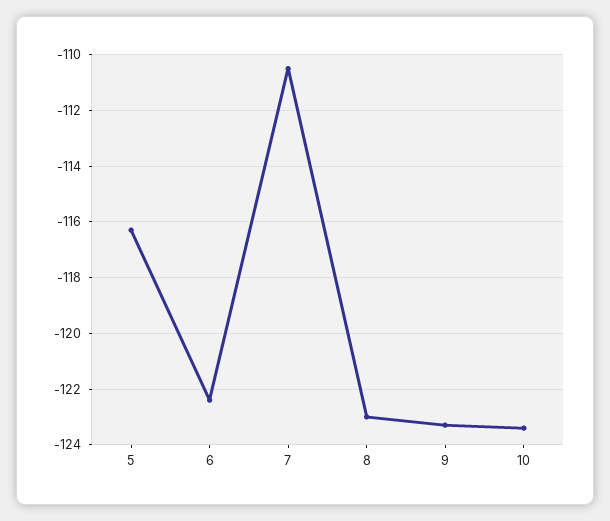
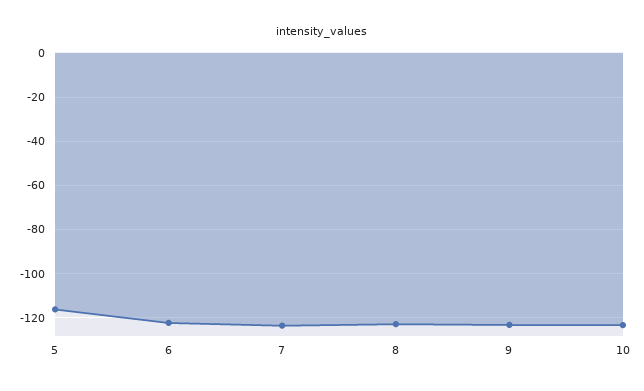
7: -110.5 -> -125

